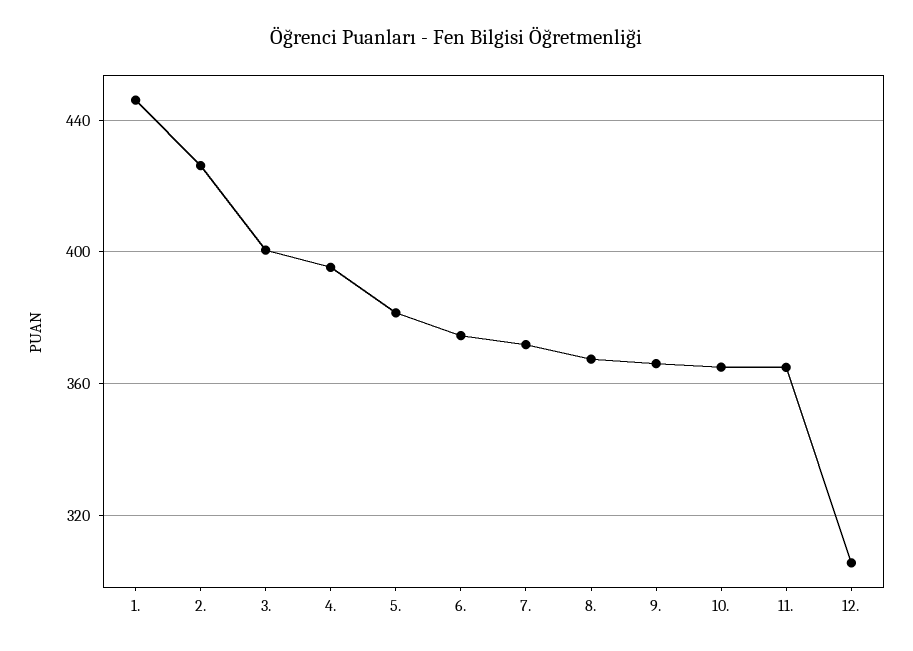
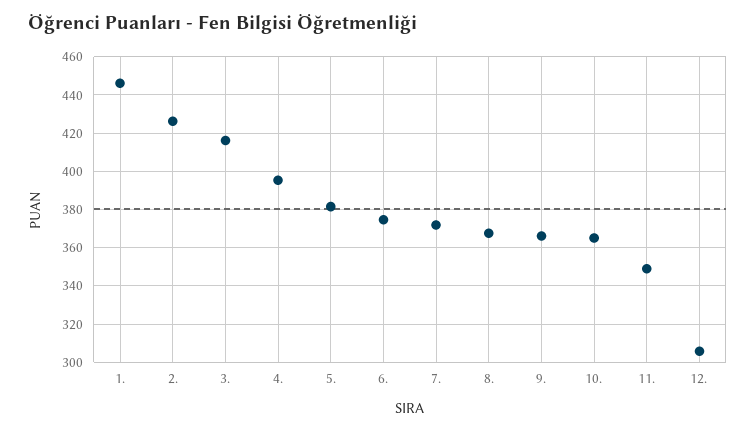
3.: 400 -> 415
11.: 365 -> 350

